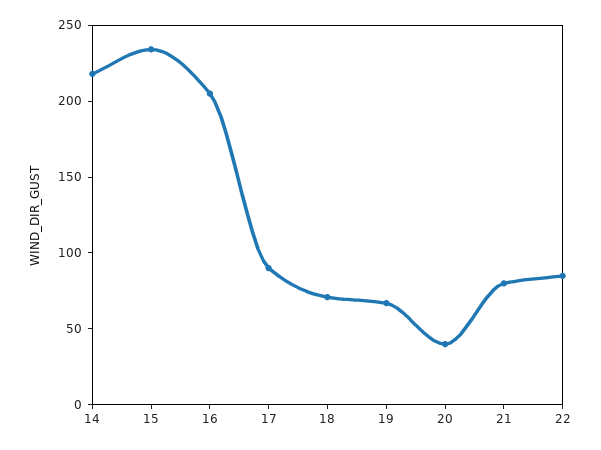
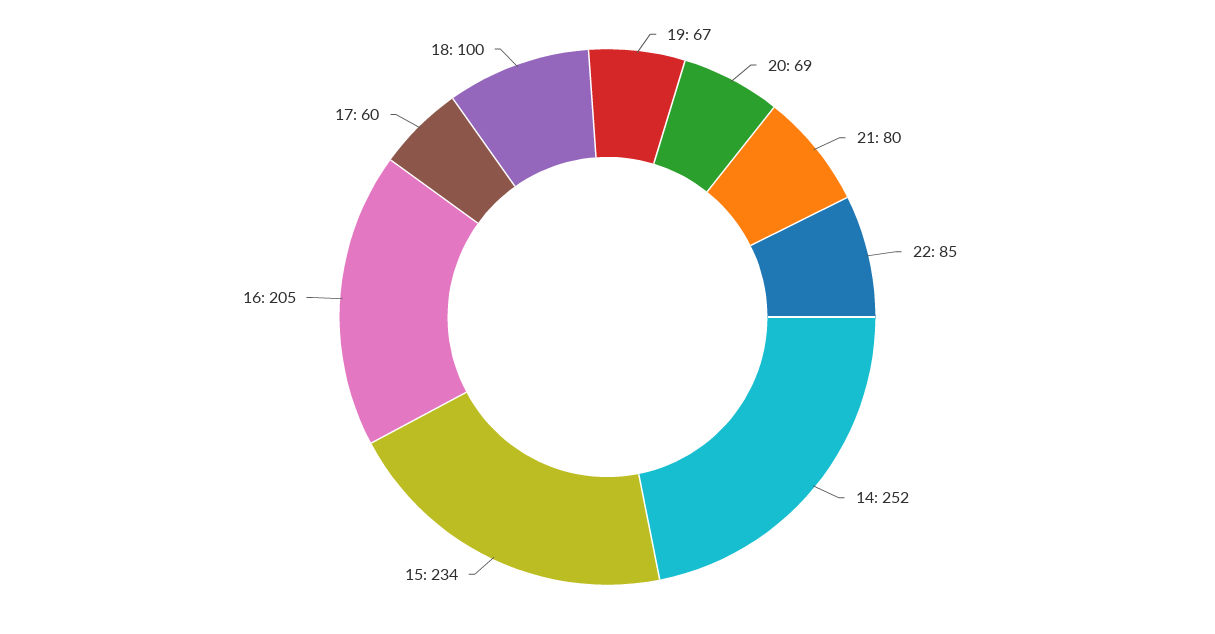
14: 220 -> 252
17: 90 -> 60
18: 70 -> 100
20: 40 -> 69

